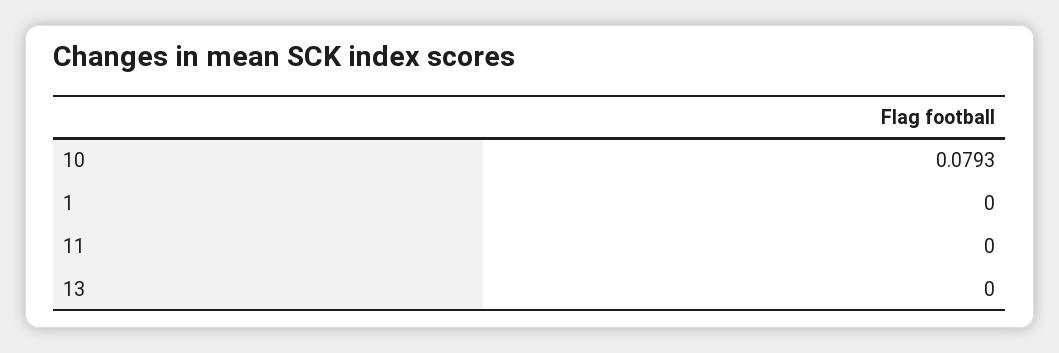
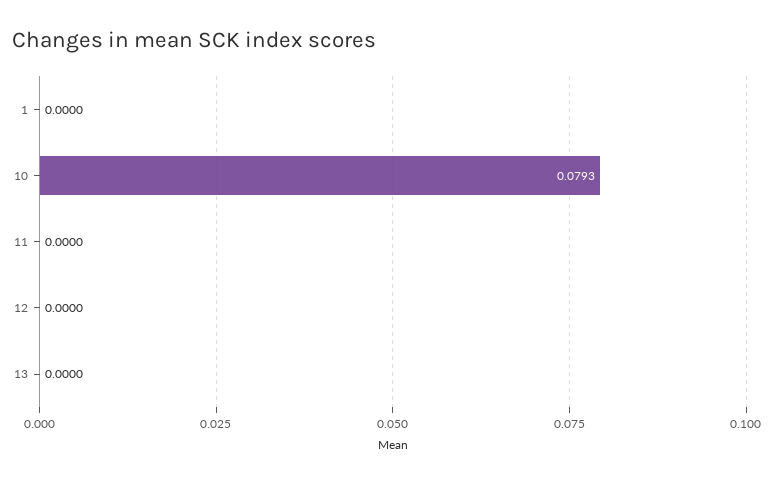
12: none -> 0

